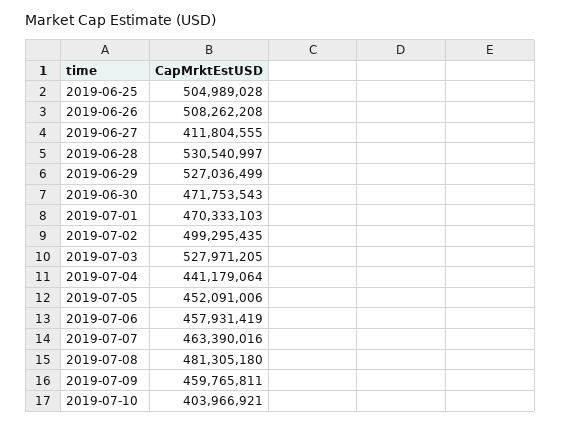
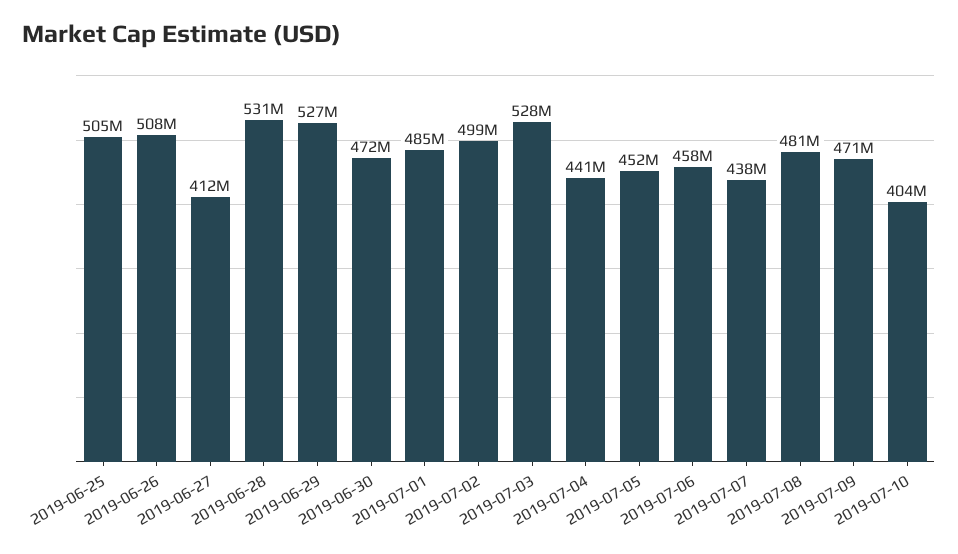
2019-07-01: 470333103 -> 485000000
2019-07-07: 463390016 -> 438000000
2019-07-09: 459765811 -> 471000000

